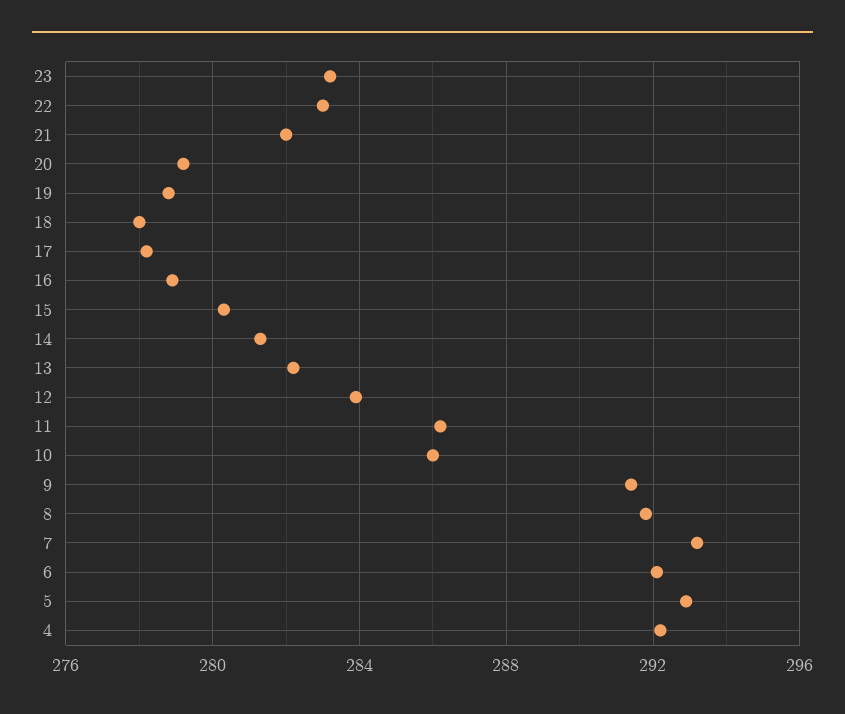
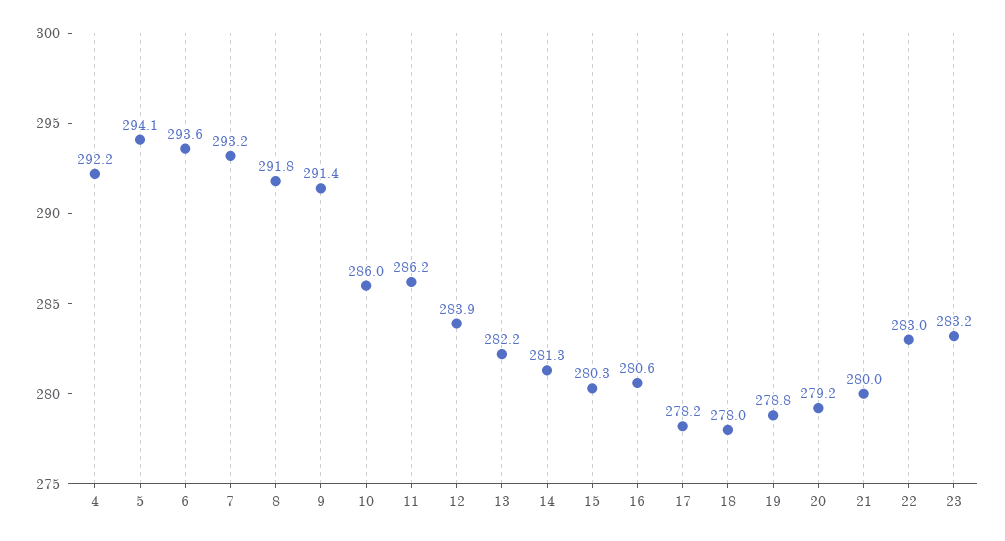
21: 282 -> 280
16: 279 -> 280.6
6: 292 -> 293.6
5: 293 -> 294.1

